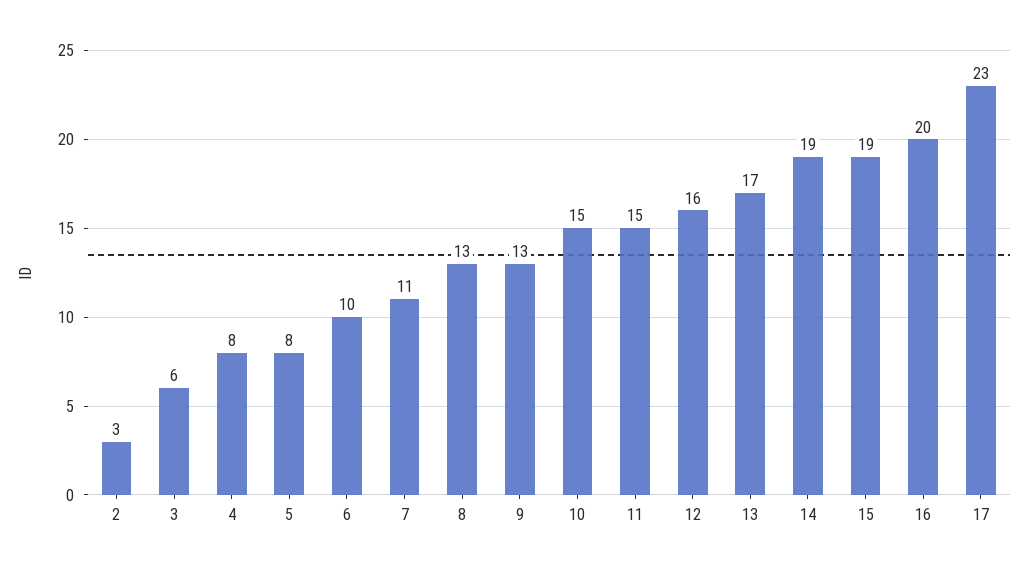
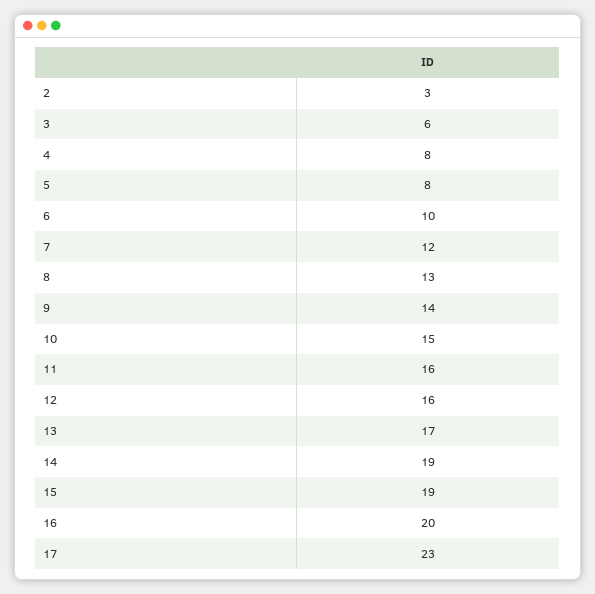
7: 11 -> 12
9: 13 -> 14
11: 15 -> 16

